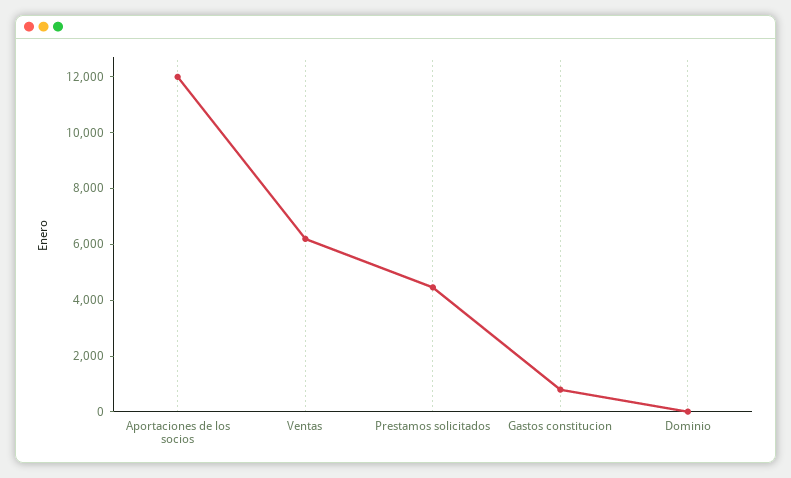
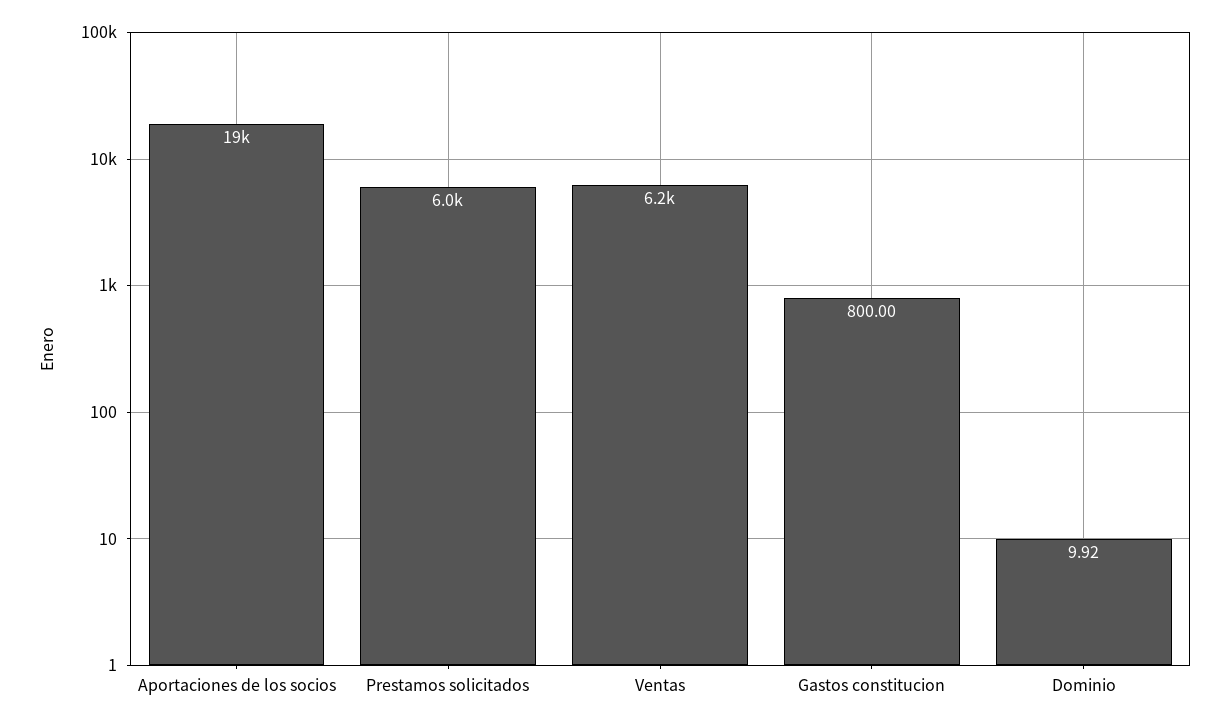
Aportaciones de los socios: 12000 -> 19000
Prestamos solicitados: 4500 -> 6000

